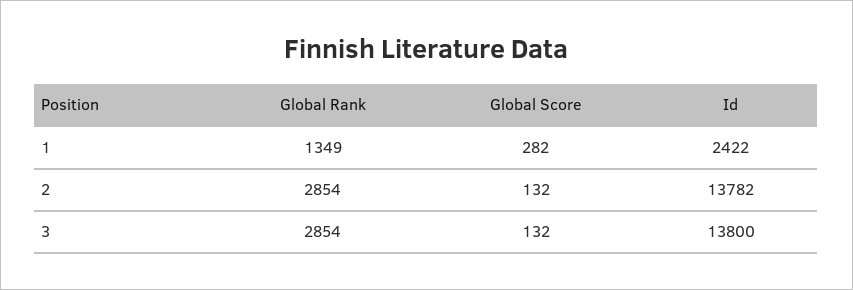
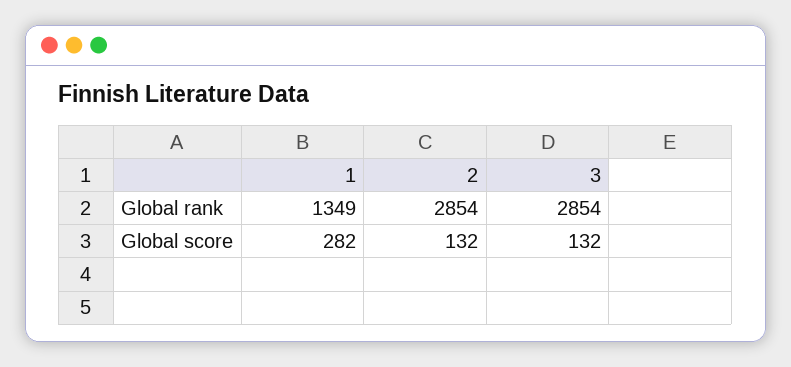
Id, 1: 2422 -> none
Id, 2: 13782 -> none
Id, 3: 13800 -> none

